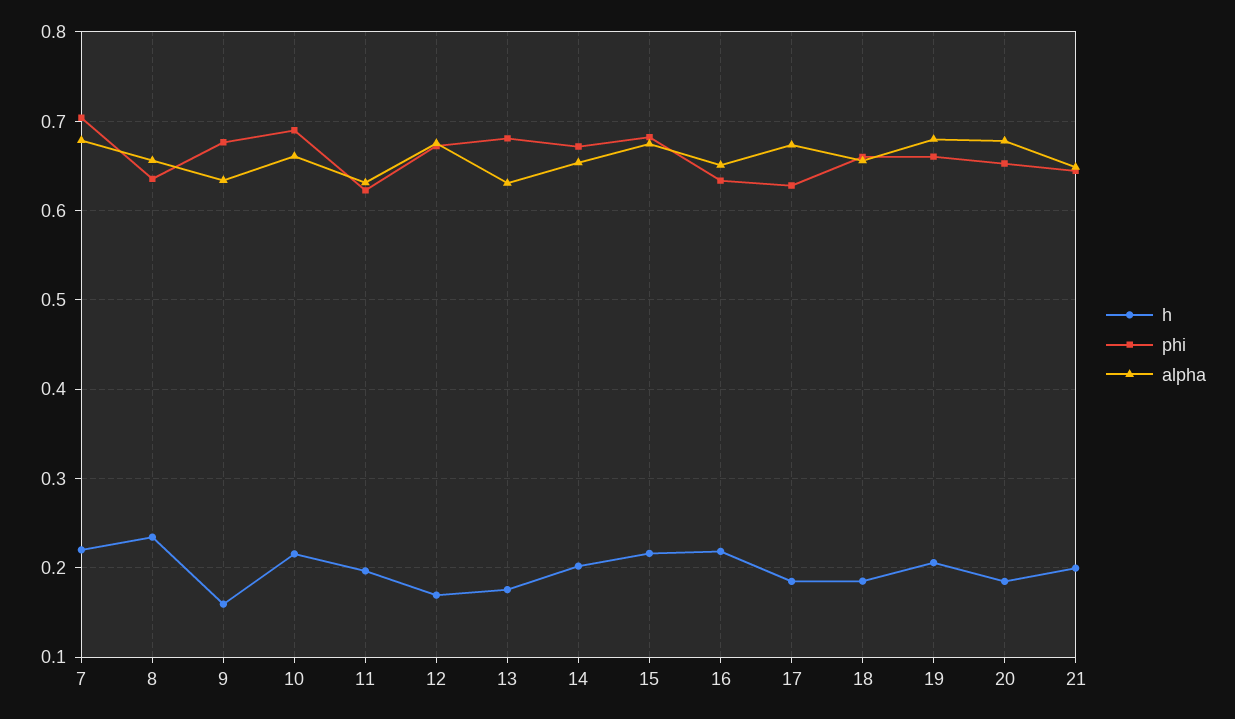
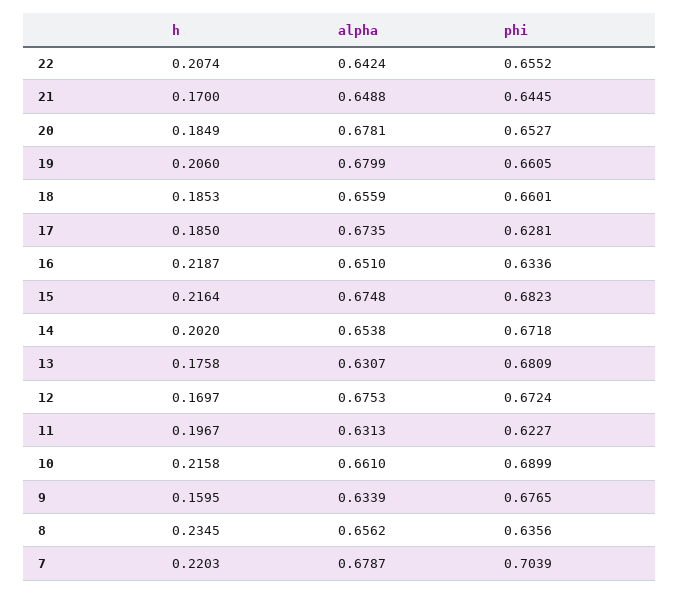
h, 21: 0.2 -> 0.17
h, 22: none -> 0.2074
alpha, 22: none -> 0.6424
phi, 22: none -> 0.6552

